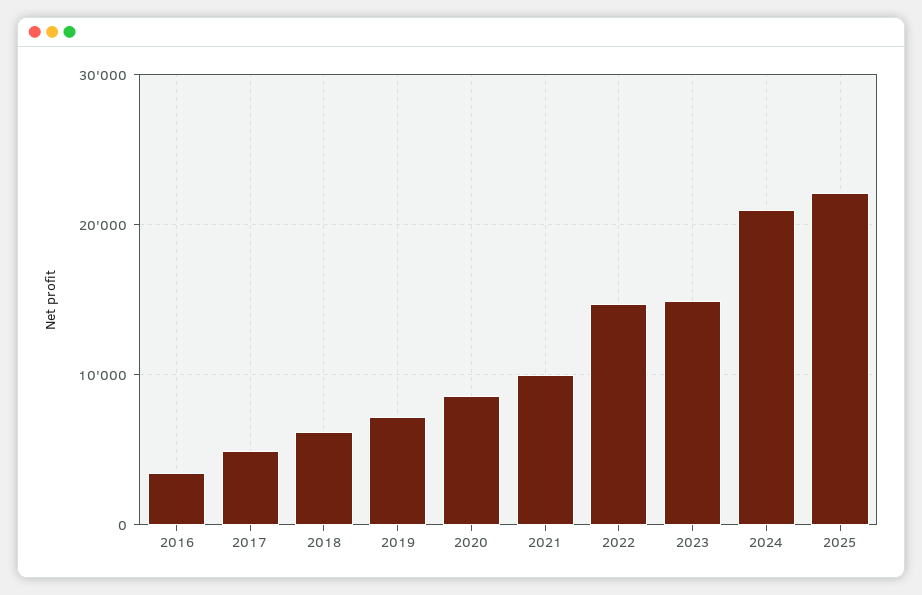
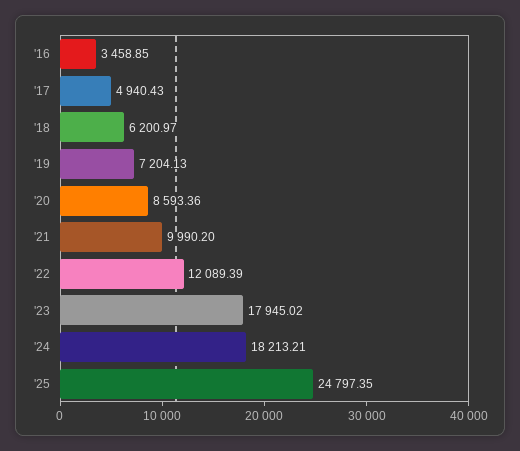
2022: 15000 -> 12089.39
2023: 15000 -> 17945.02
2024: 21000 -> 18213.21
2025: 22000 -> 24797.35

